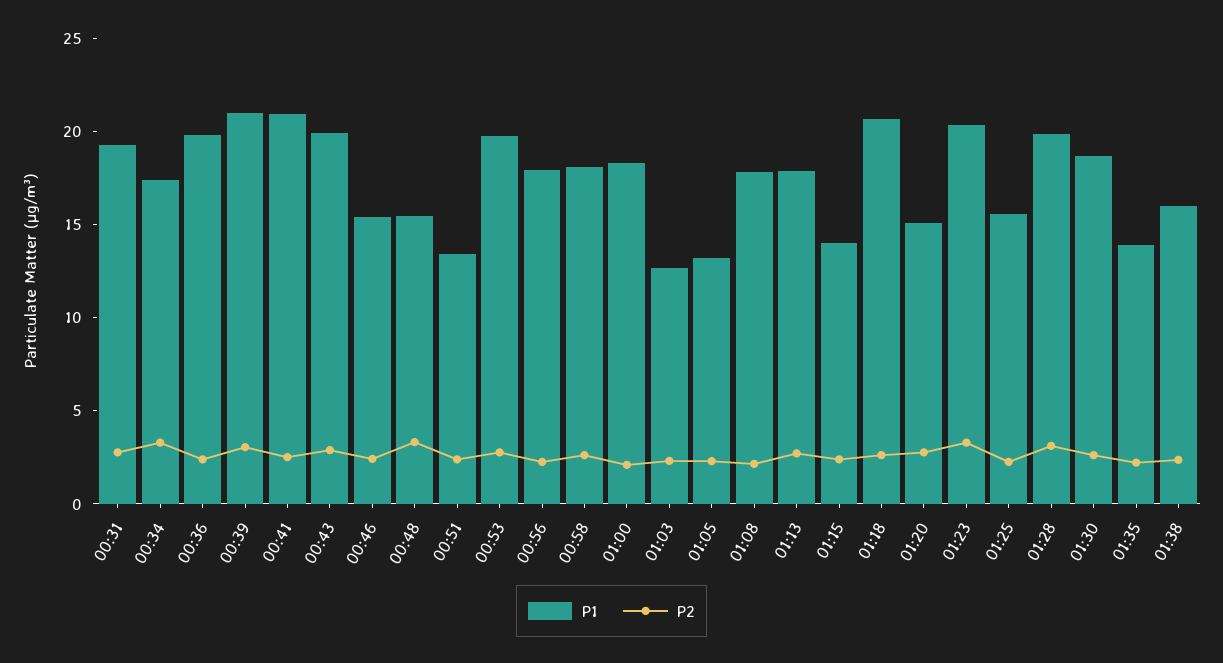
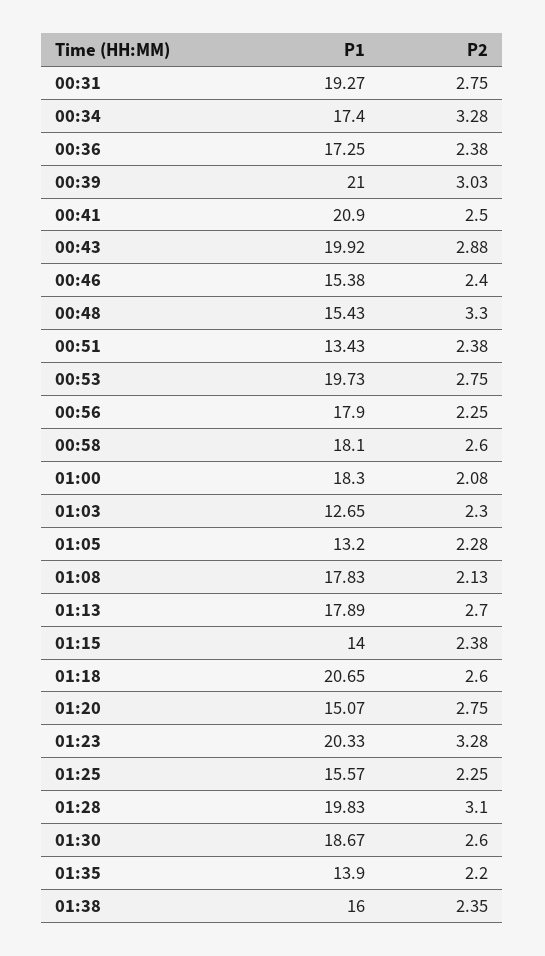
P1, 00:36: 20 -> 17.25

